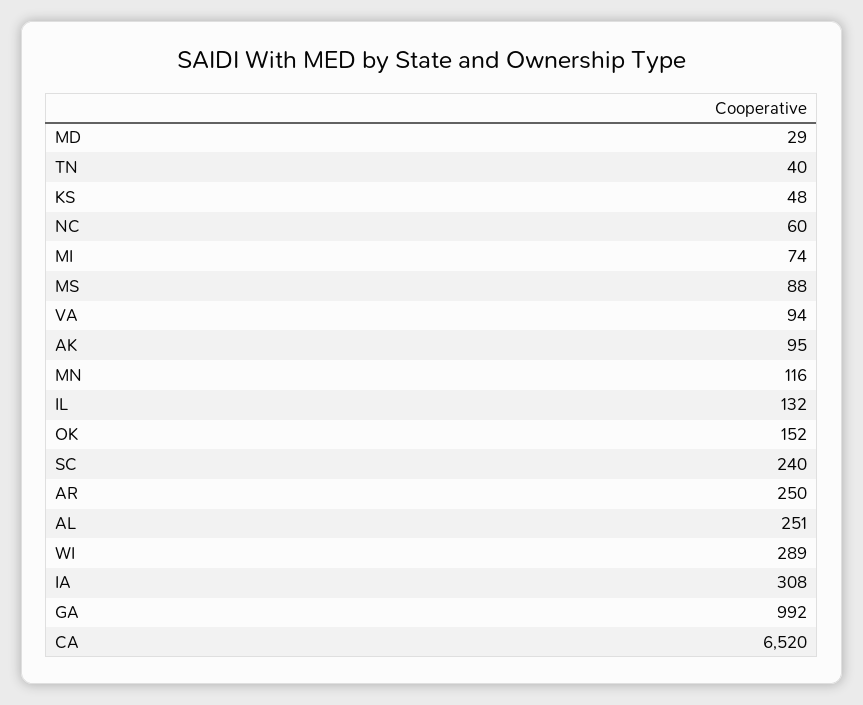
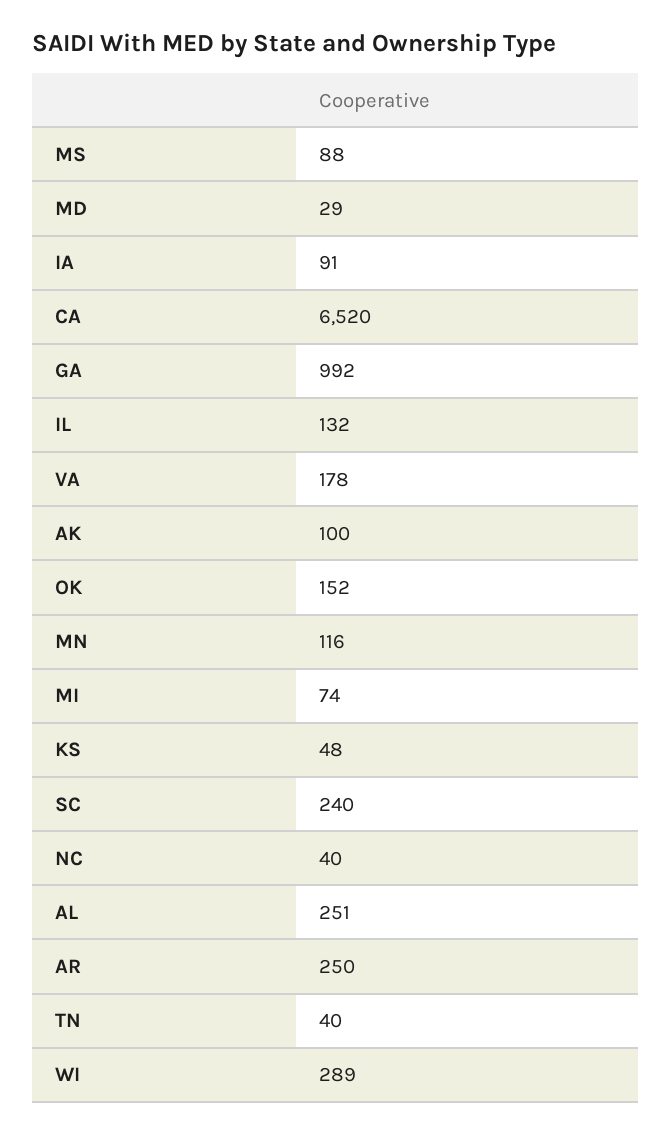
NC: 60 -> 40
VA: 94 -> 178
AK: 95 -> 100
IA: 308 -> 91

